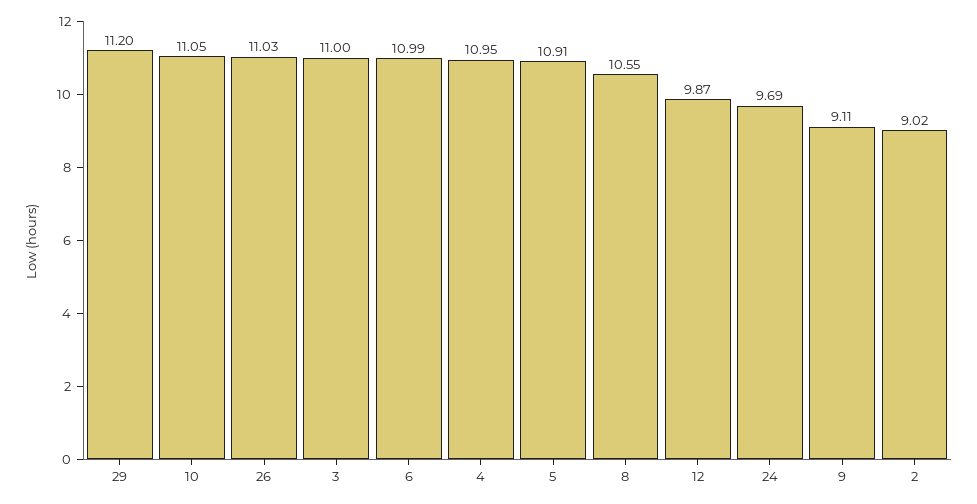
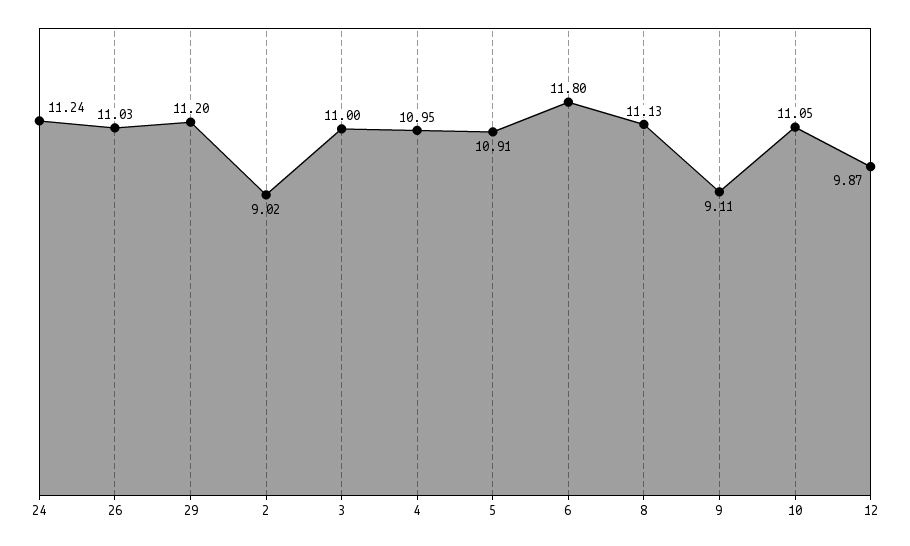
6: 10.99 -> 11.8
8: 10.55 -> 11.13
24: 9.69 -> 11.24

